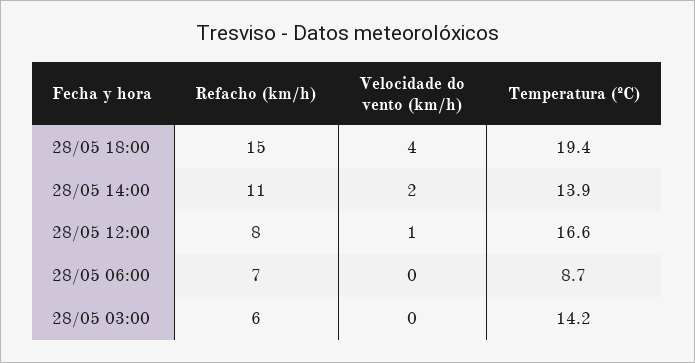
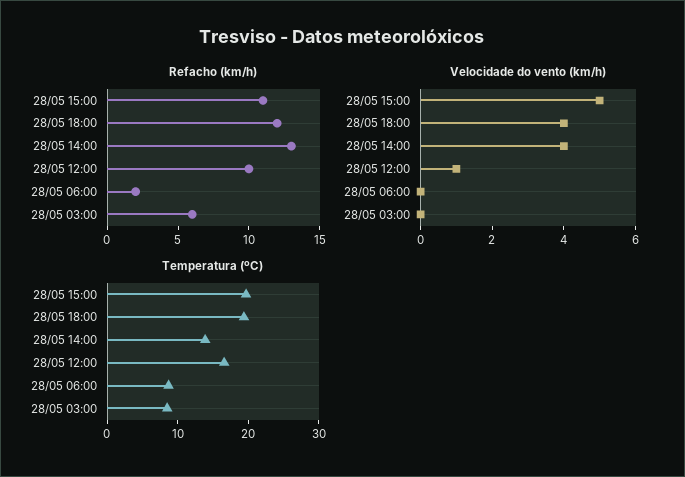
Refacho (km/h), 28/05 18:00: 15 -> 12
Refacho (km/h), 28/05 14:00: 11 -> 13
Velocidade do vento (km/h), 28/05 14:00: 2 -> 4
Refacho (km/h), 28/05 12:00: 8 -> 10
Refacho (km/h), 28/05 06:00: 7 -> 2
Temperatura (ºC), 28/05 03:00: 14.2 -> 8
Refacho (km/h), 28/05 15:00: none -> 11
Velocidade do vento (km/h), 28/05 15:00: none -> 5
Temperatura (ºC), 28/05 15:00: none -> 20

